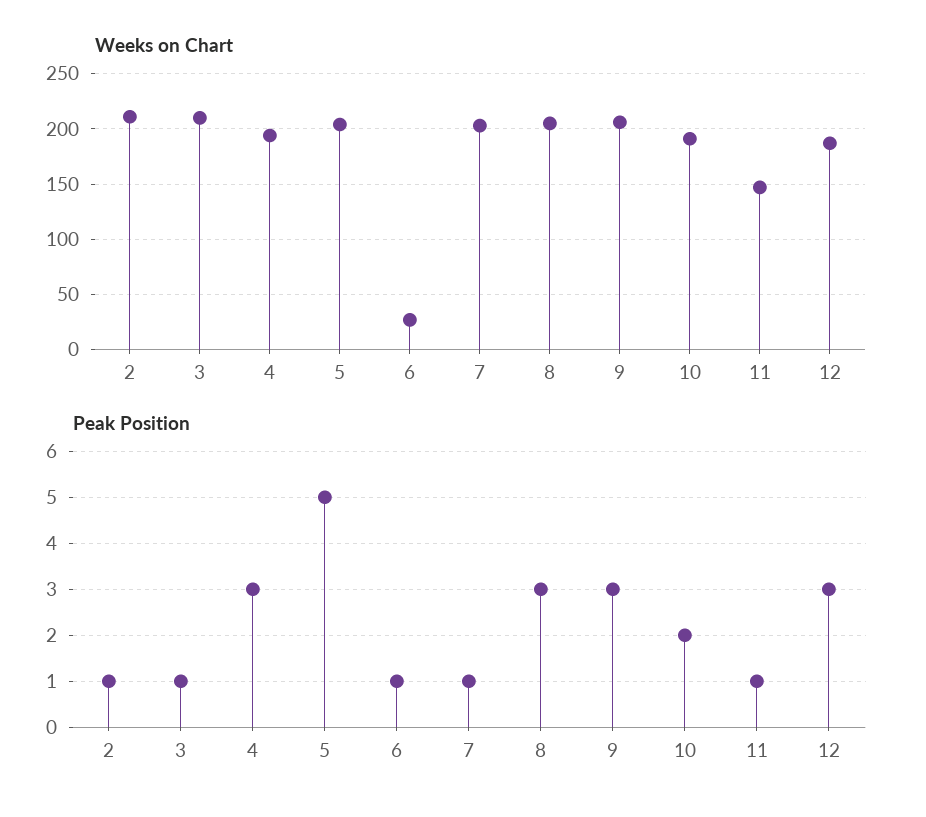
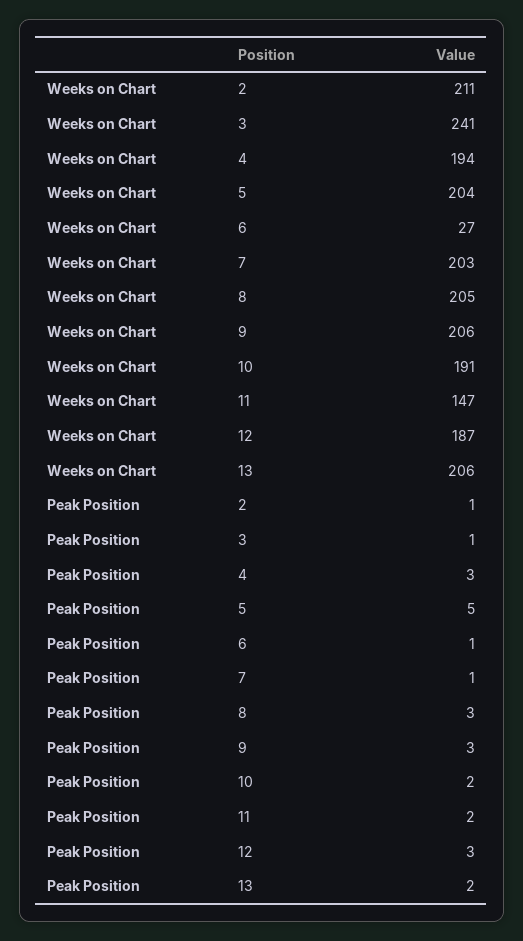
Weeks on Chart, 3: 210 -> 241
Peak Position, 11: 1 -> 2
Weeks on Chart, 13: none -> 206
Peak Position, 13: none -> 2

